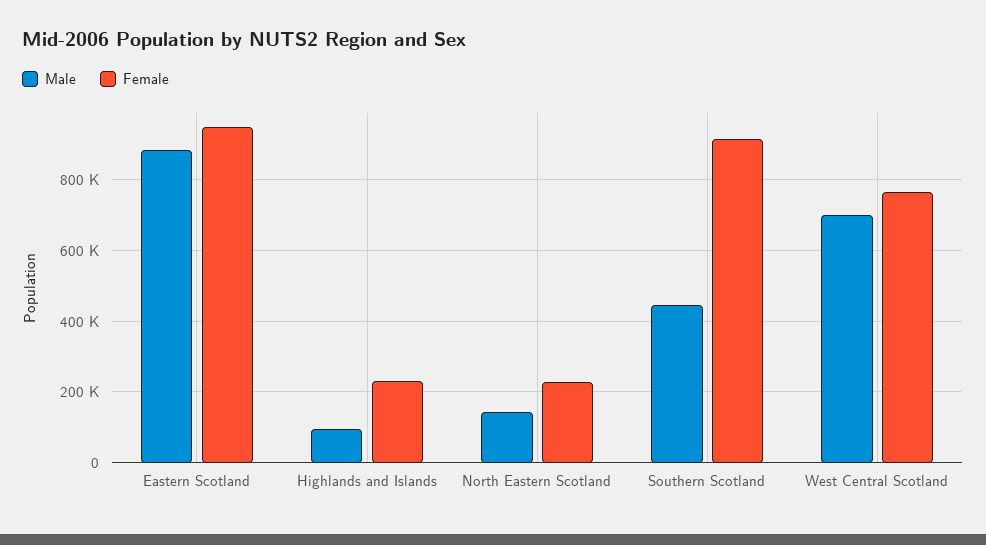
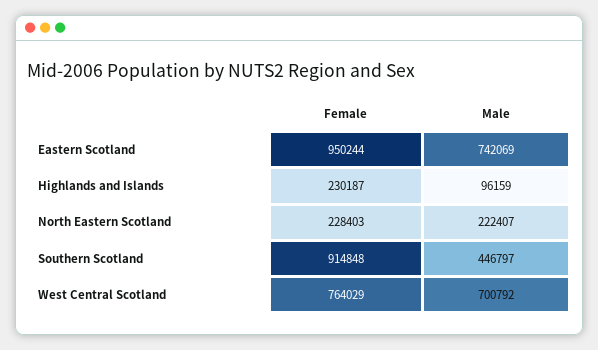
Male, Eastern Scotland: 880000 -> 742069
Male, North Eastern Scotland: 140000 -> 222407

